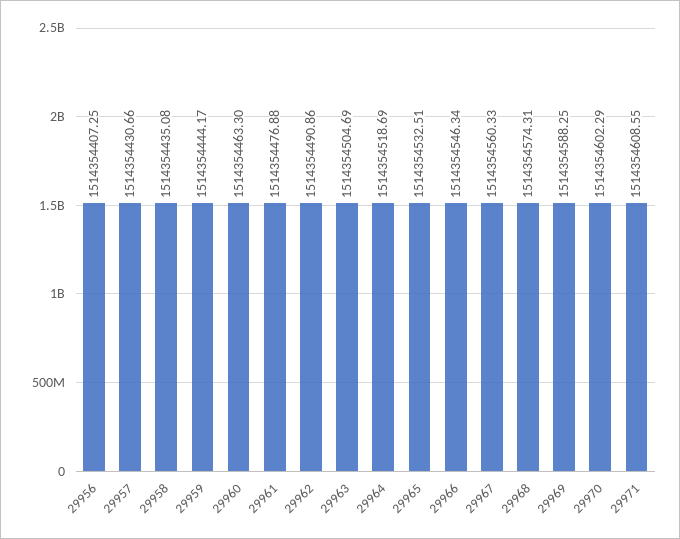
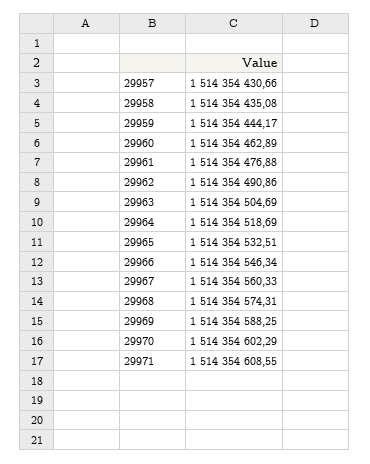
29956: 1514354407.25 -> none
29960: 1514354463.3 -> 1514354462.89

